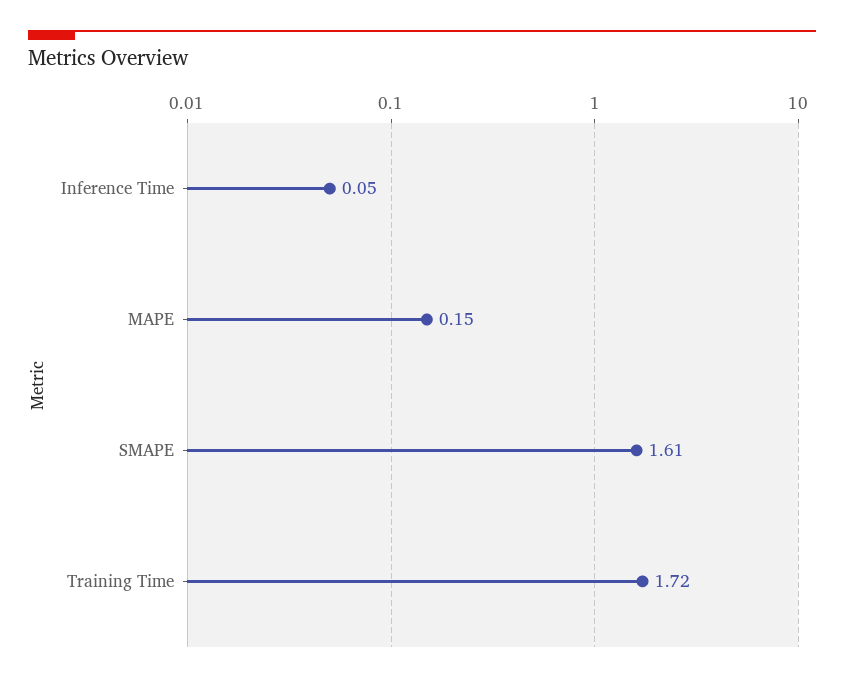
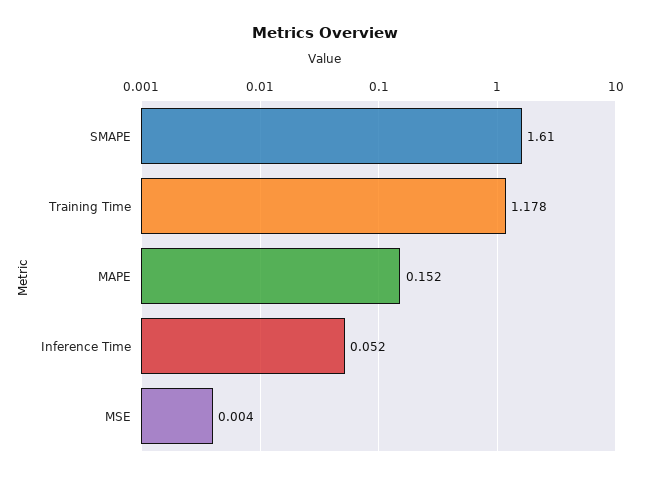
Training Time: 1.72 -> 1.178
MSE: none -> 0.004

